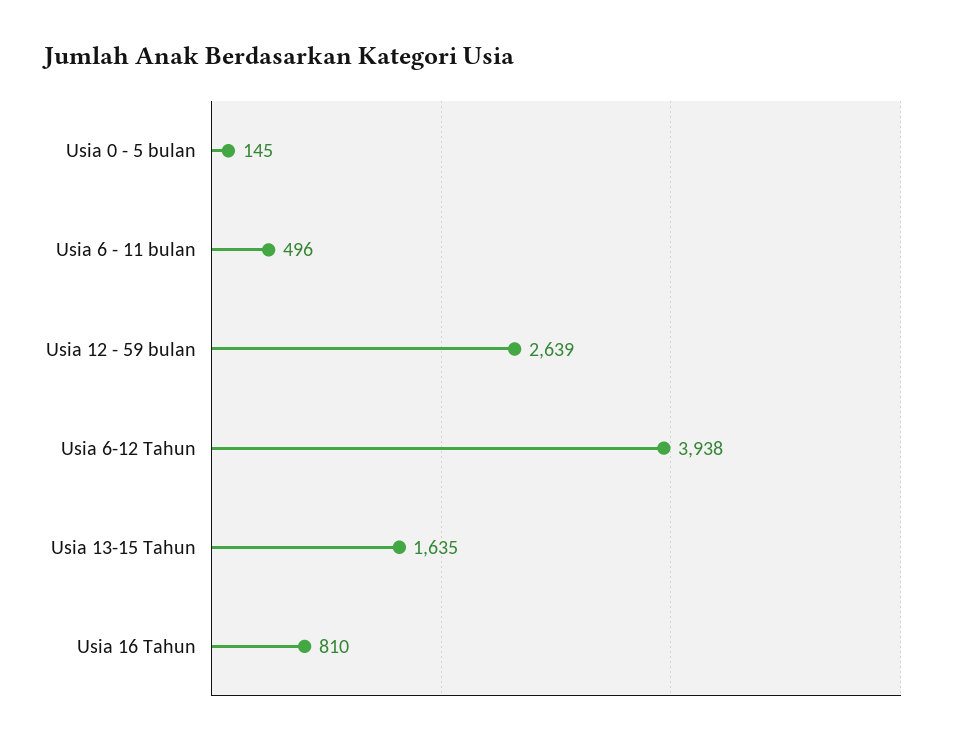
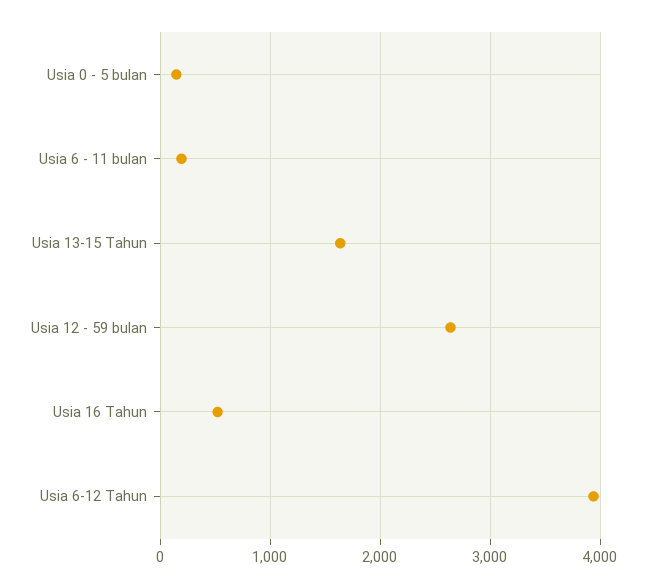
Usia 6 - 11 bulan: 496 -> 200
Usia 16 Tahun: 810 -> 500

